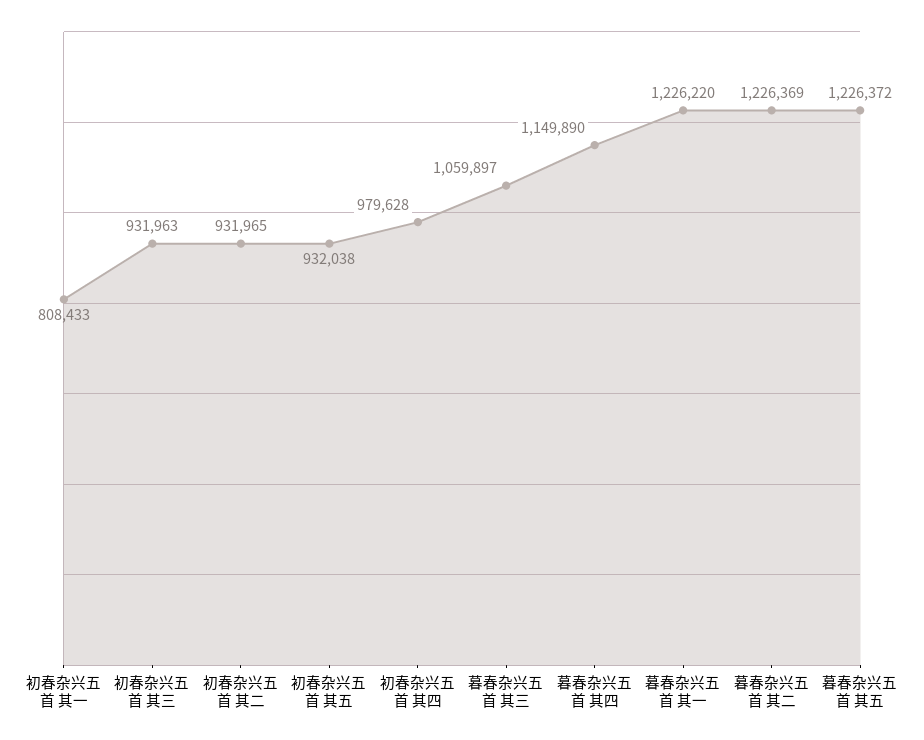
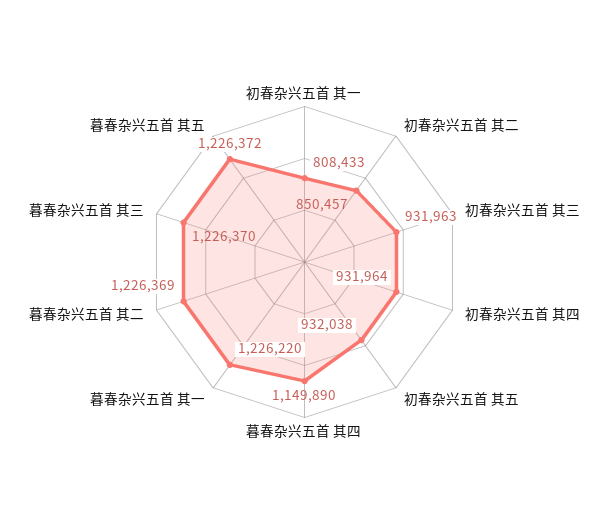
初春杂兴五首 其二: 931965 -> 850457
初春杂兴五首 其四: 979628 -> 931964
暮春杂兴五首 其三: 1059897 -> 1226370

